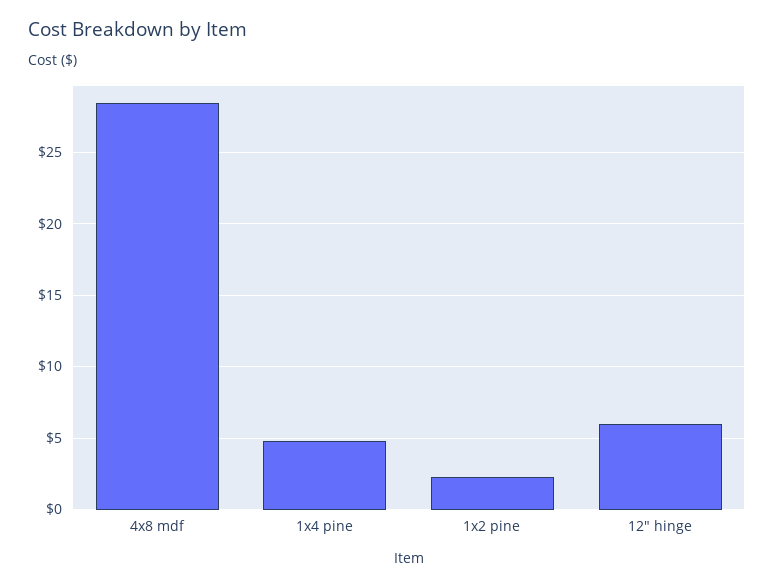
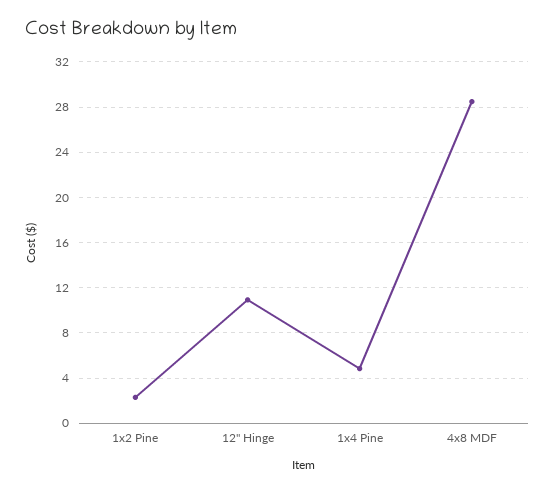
12" hinge: 6 -> 11

